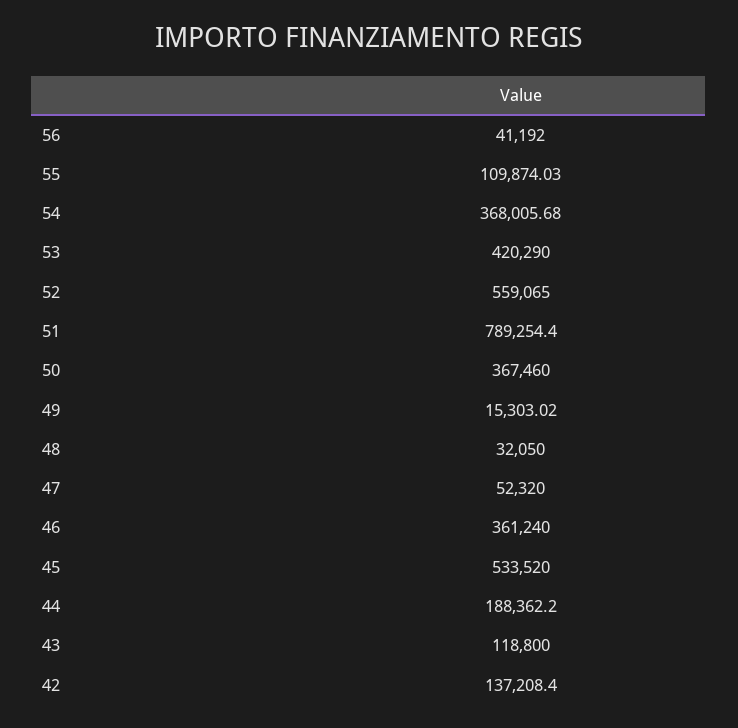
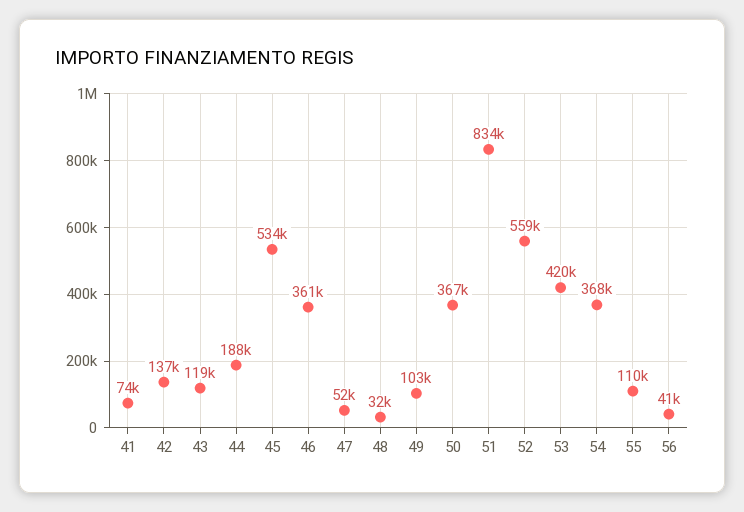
51: 789254.4 -> 834000
49: 15303.02 -> 103000
41: none -> 74000

